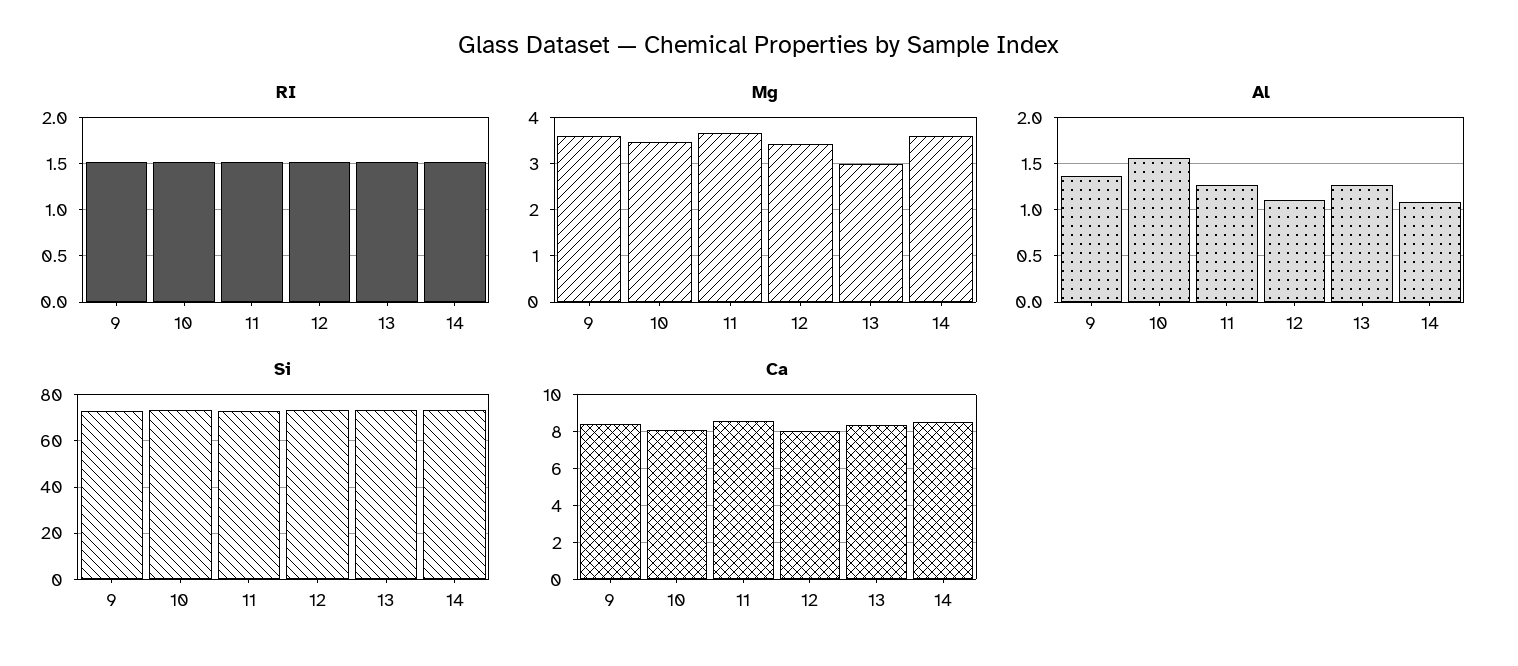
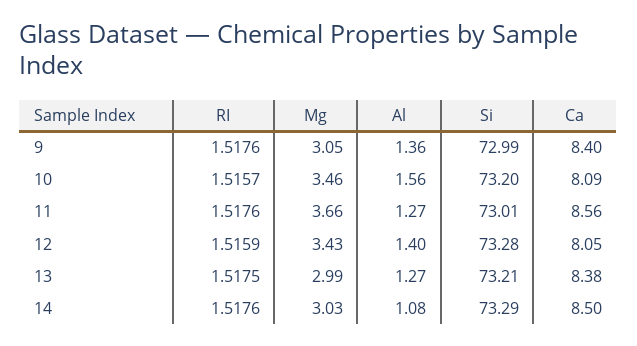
Mg, 9: 3.6 -> 3.05
Mg, 14: 3.6 -> 3.03
Al, 12: 1.1 -> 1.4

